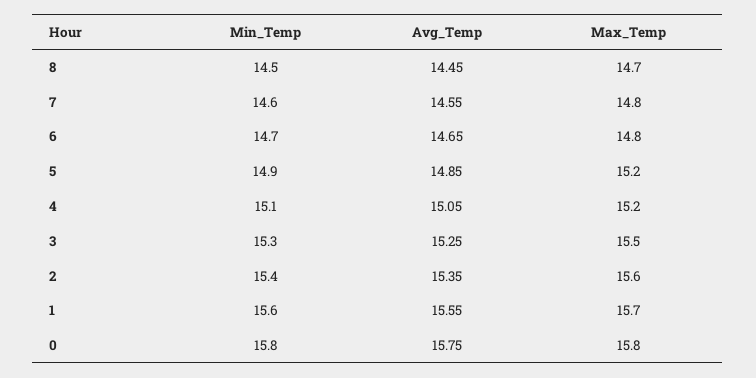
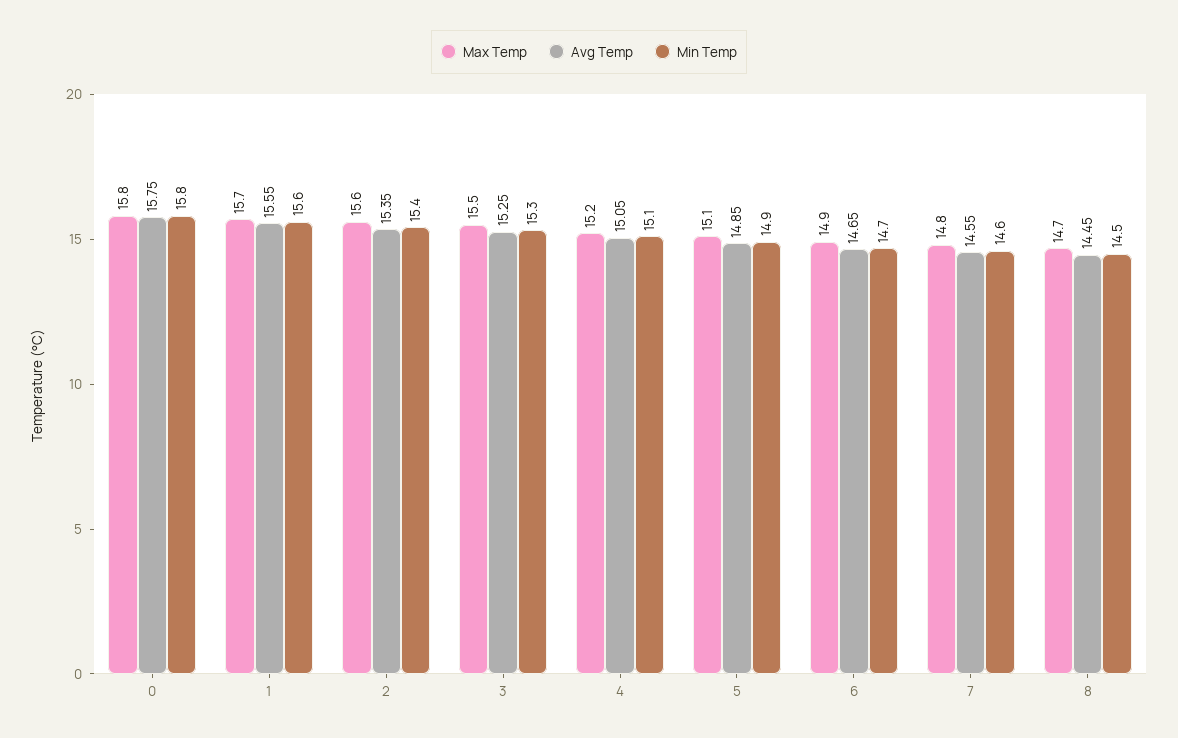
Max_Temp, 6: 14.8 -> 14.9
Max_Temp, 5: 15.2 -> 15.1

